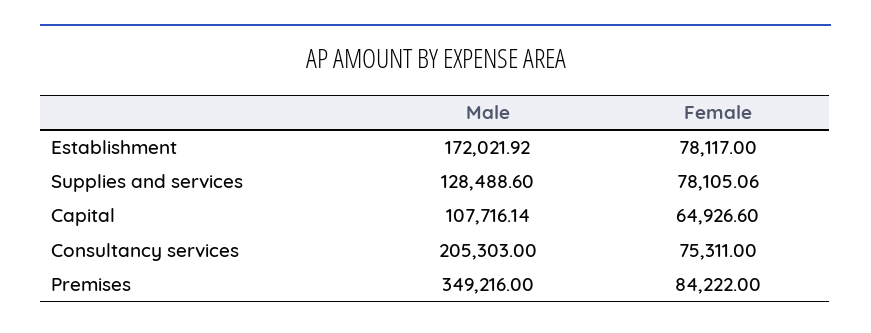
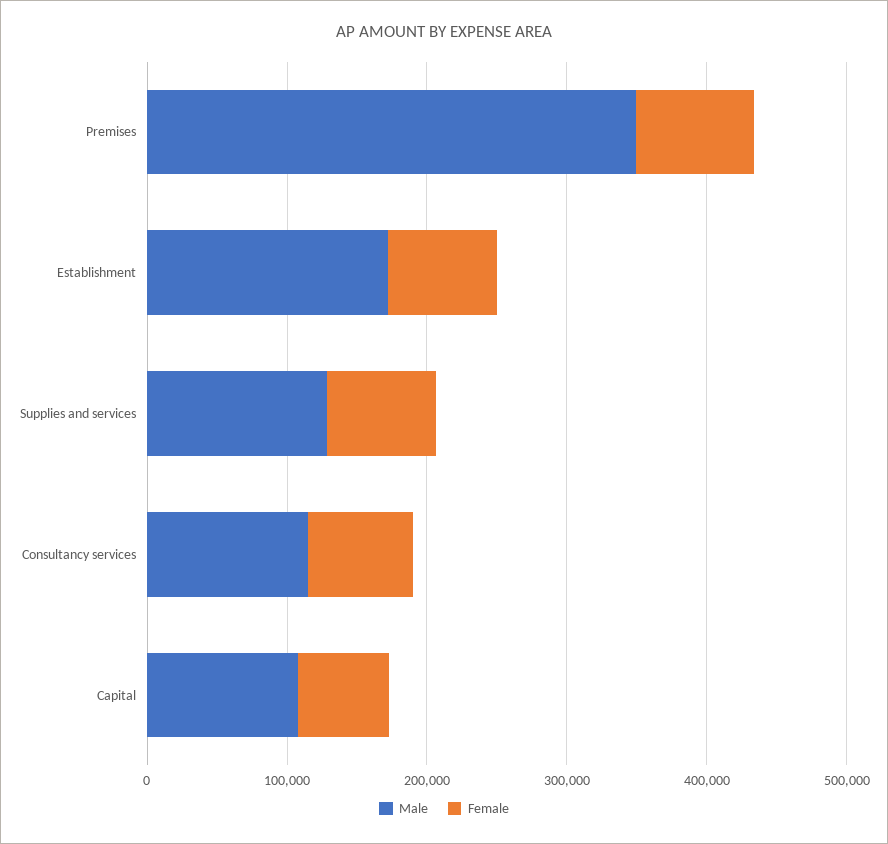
Male, Consultancy services: 205303 -> 120000

